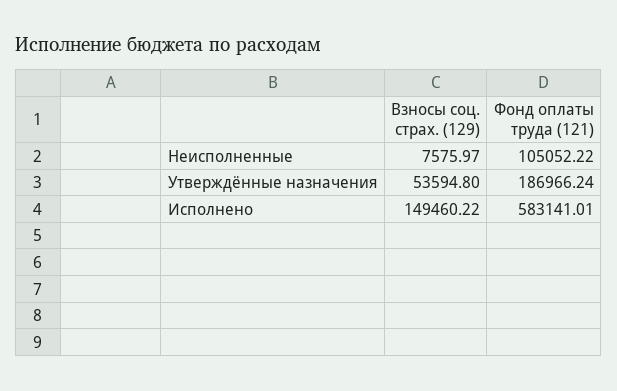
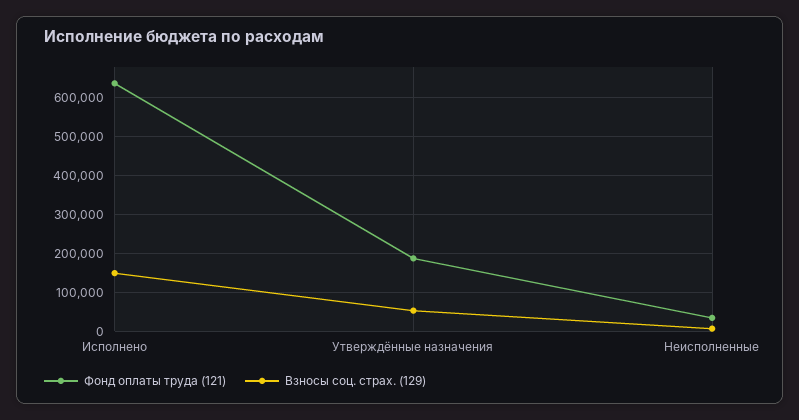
Фонд оплаты труда (121), Неисполненные: 105052.22 -> 40000
Фонд оплаты труда (121), Исполнено: 583141.01 -> 640000

